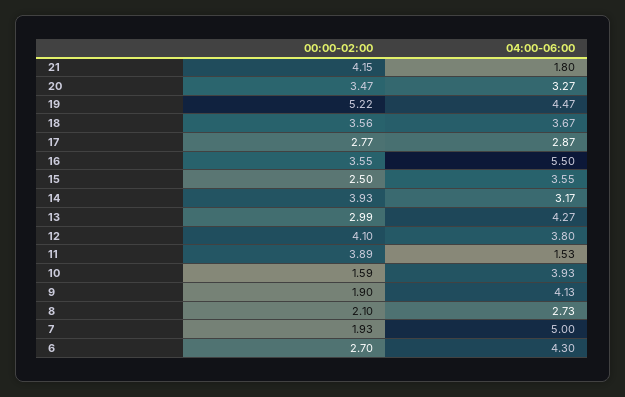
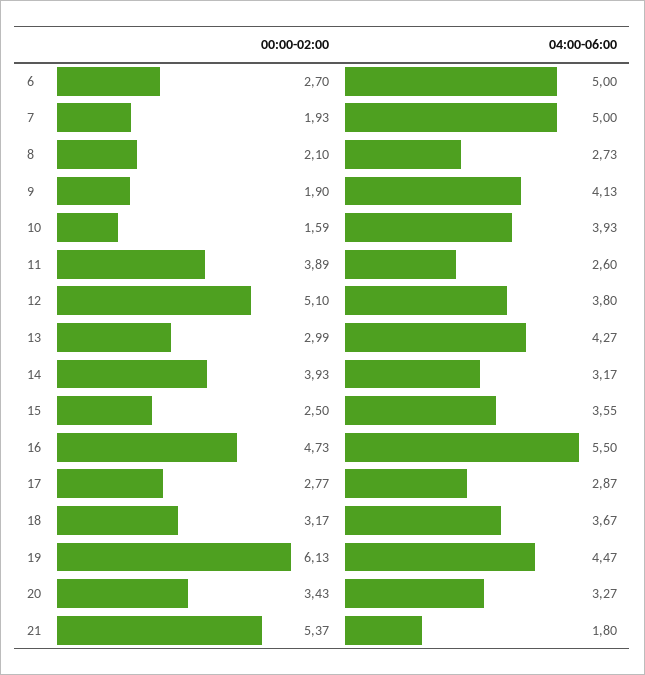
00:00-02:00, 21: 4.15 -> 5.37
00:00-02:00, 20: 3.47 -> 3.43
00:00-02:00, 19: 5.22 -> 6.13
00:00-02:00, 18: 3.56 -> 3.17
00:00-02:00, 16: 3.55 -> 4.73
00:00-02:00, 12: 4.1 -> 5.1
04:00-06:00, 11: 1.53 -> 2.6
04:00-06:00, 6: 4.3 -> 5

